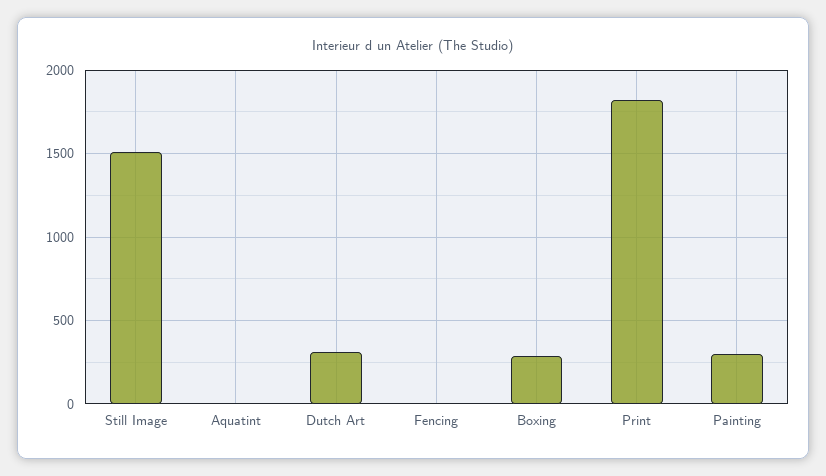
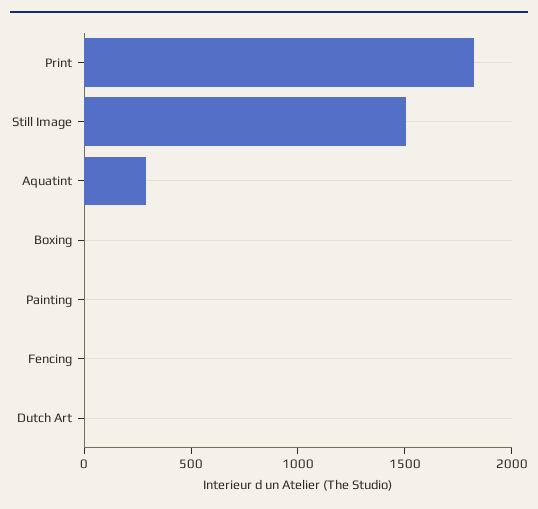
Aquatint: 0 -> 300
Dutch Art: 300 -> 0
Boxing: 300 -> 0
Painting: 300 -> 0

